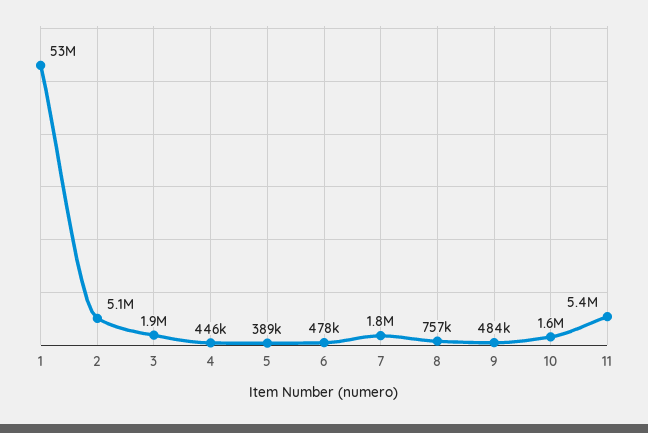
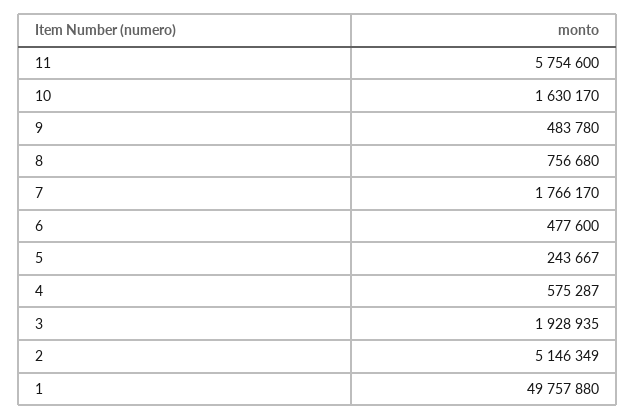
1: 53000000 -> 49757880
4: 446000 -> 575287
5: 389000 -> 243667
11: 5400000 -> 5754600

